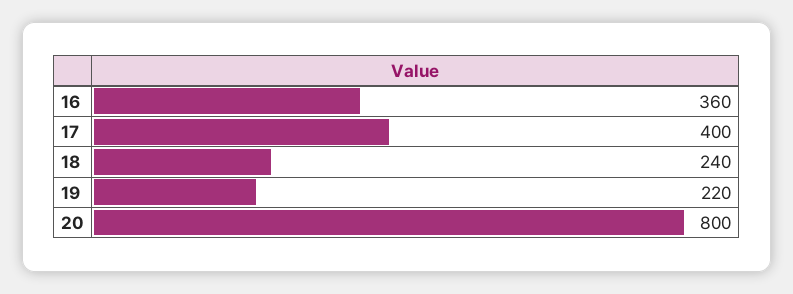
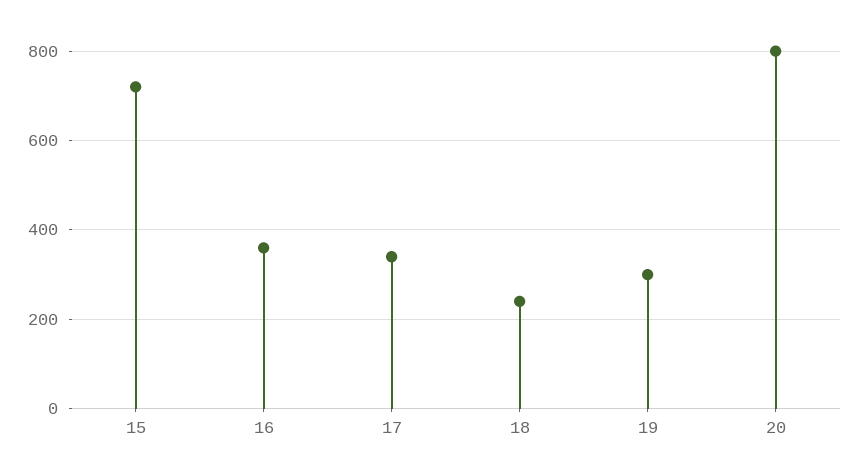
17: 400 -> 340
19: 220 -> 300
15: none -> 720

